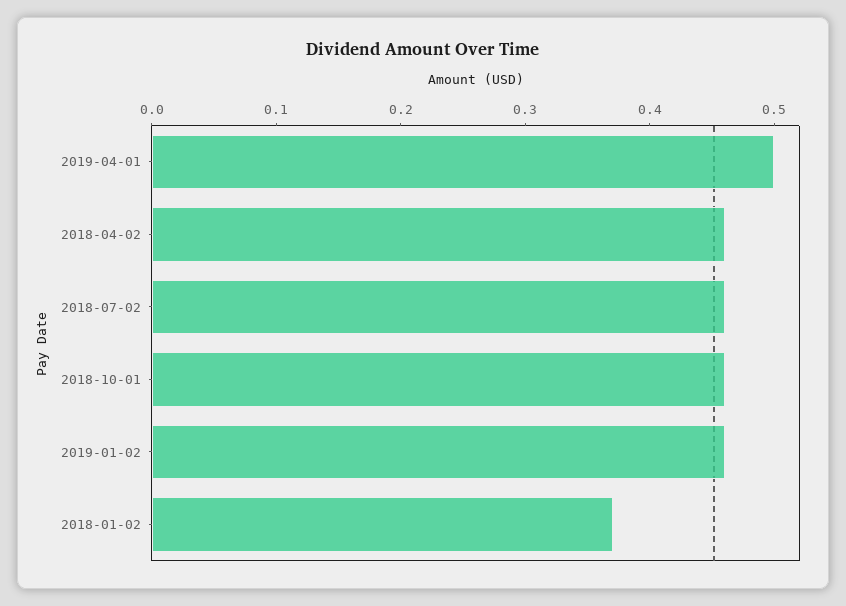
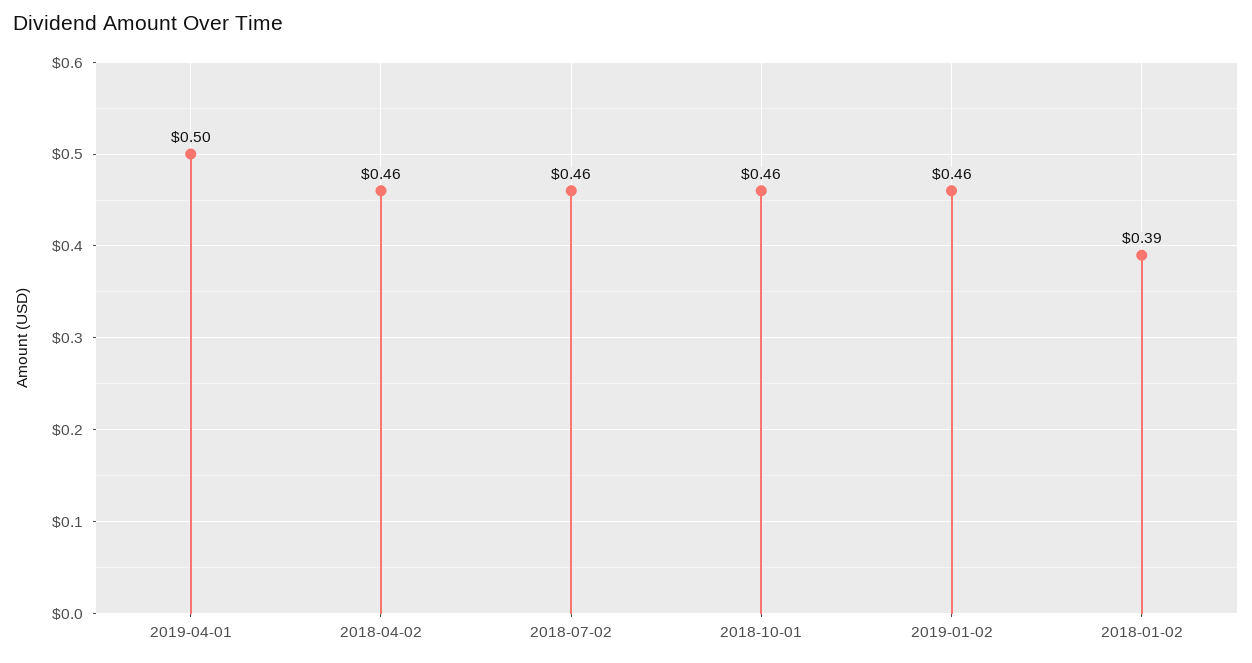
2018-01-02: 0.37 -> 0.39

